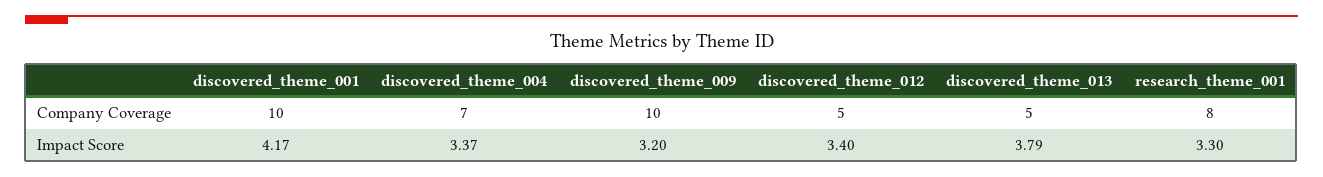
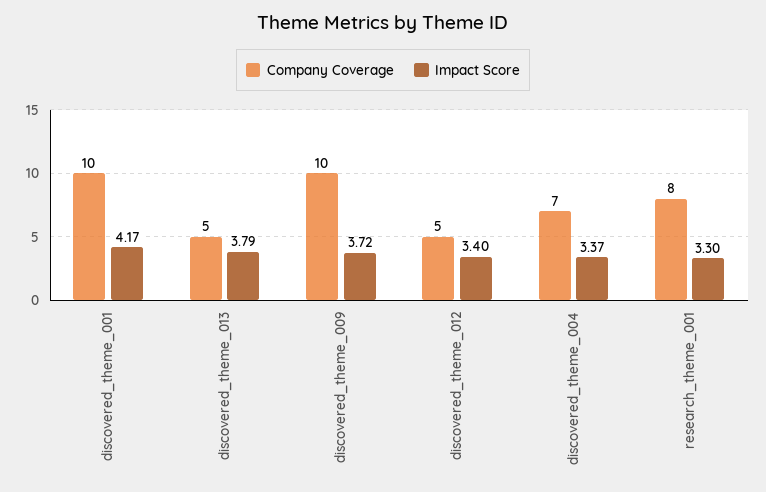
Impact Score, discovered_theme_009: 3.2 -> 3.72

